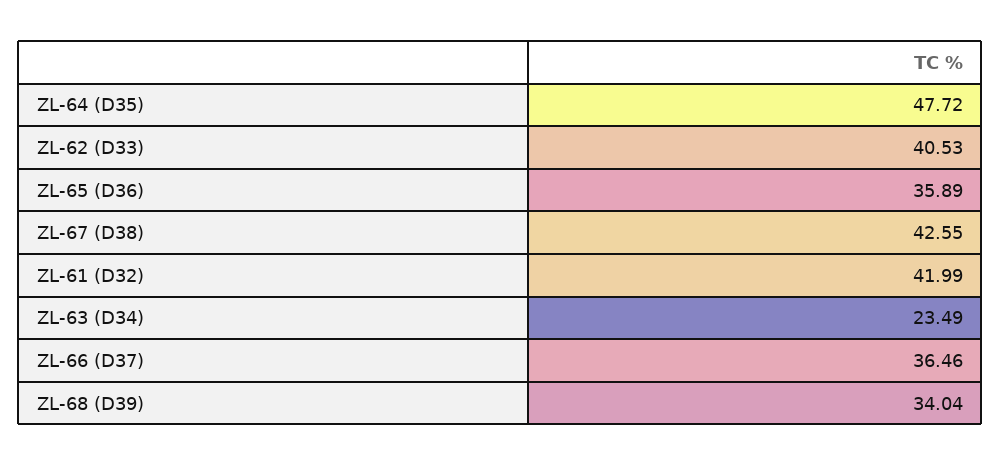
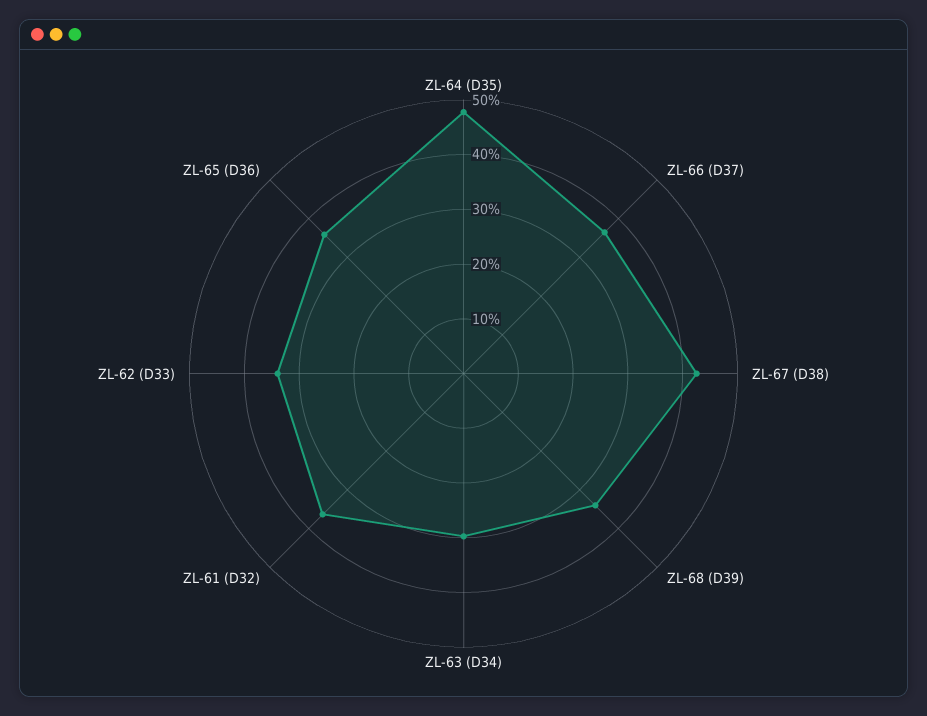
ZL-62 (D33): 40.53 -> 34
ZL-61 (D32): 41.99 -> 36
ZL-63 (D34): 23.49 -> 30

